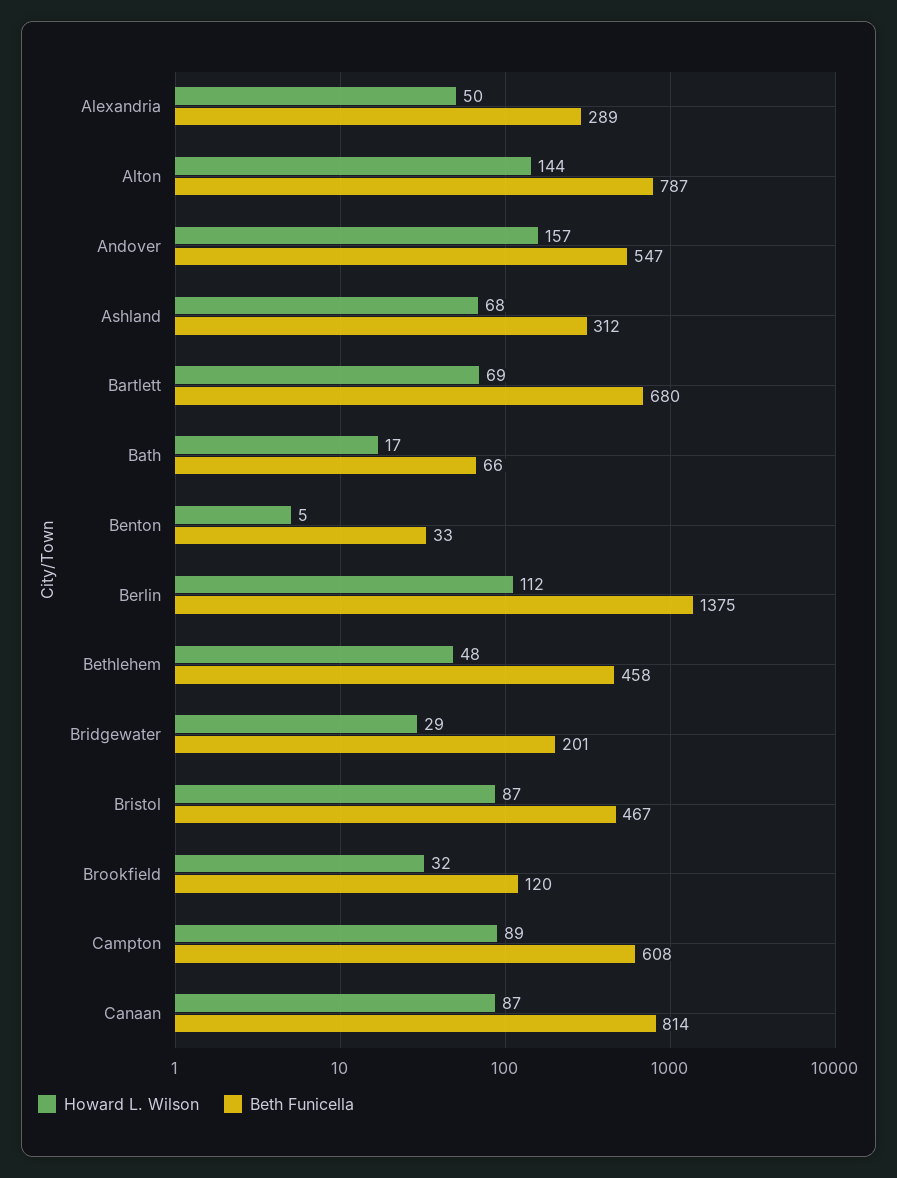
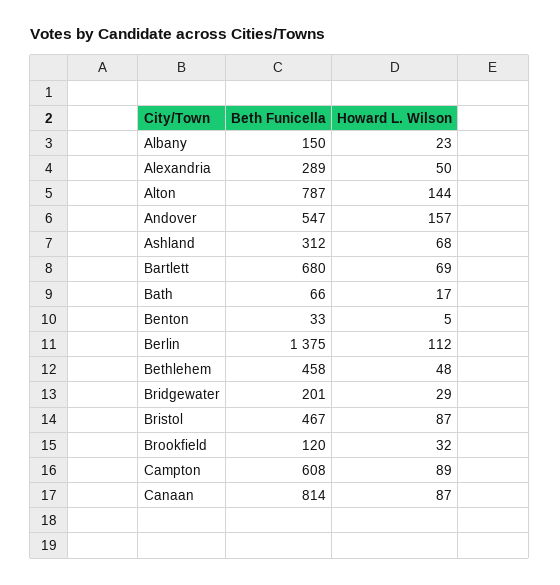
Beth Funicella, Albany: none -> 150
Howard L. Wilson, Albany: none -> 23

